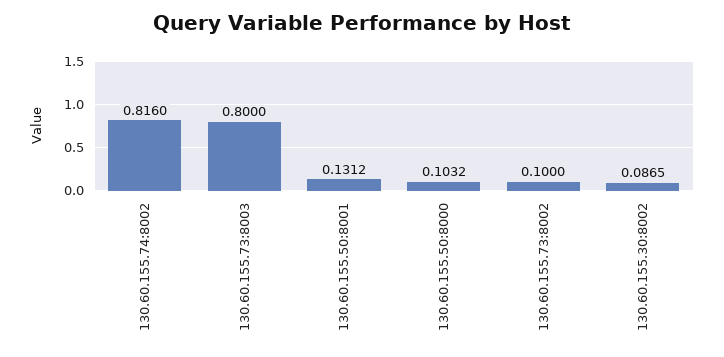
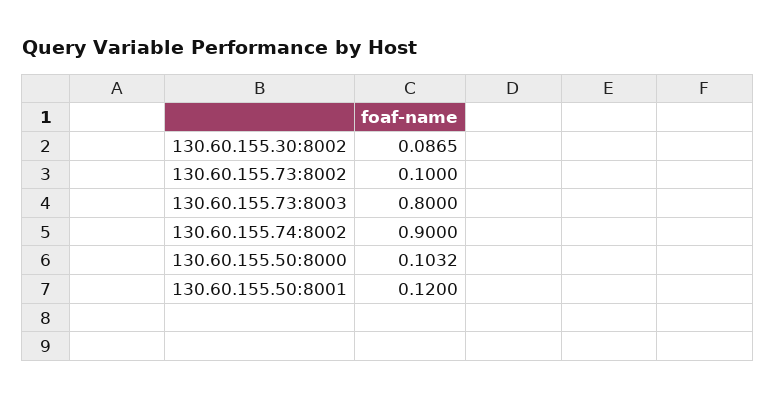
130.60.155.74:8002: 0.816 -> 0.9
130.60.155.50:8001: 0.1312 -> 0.12

